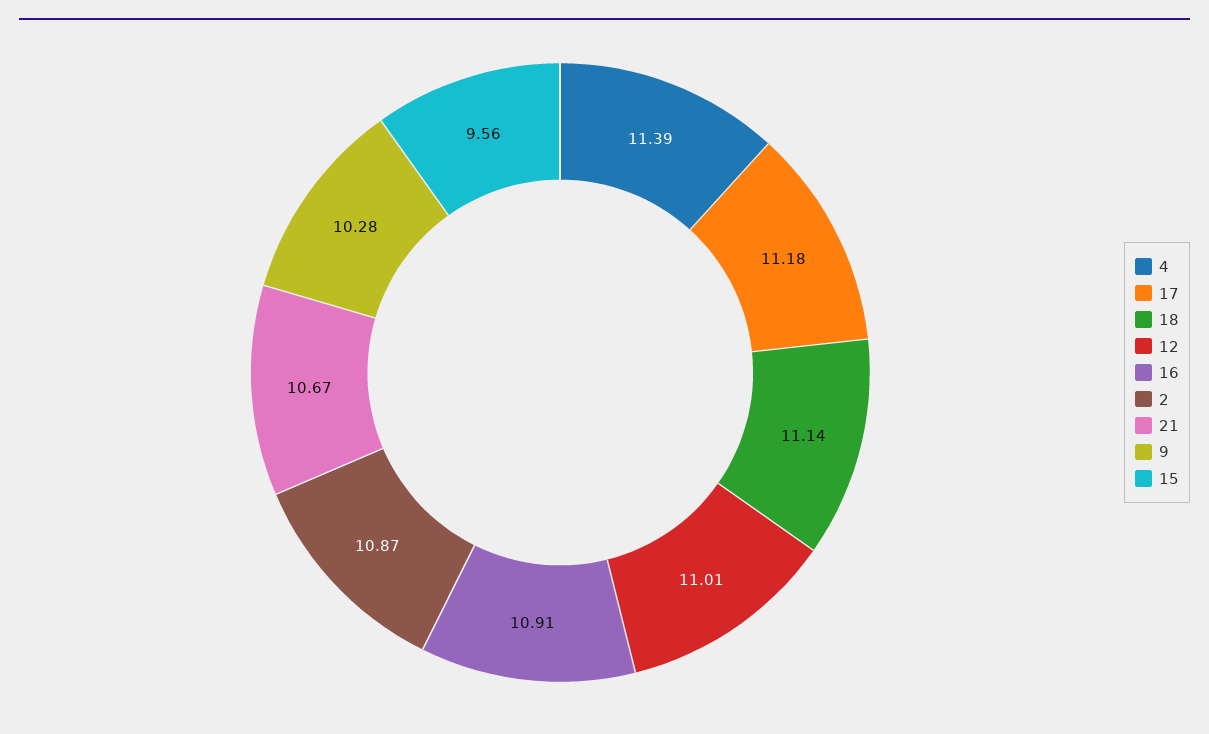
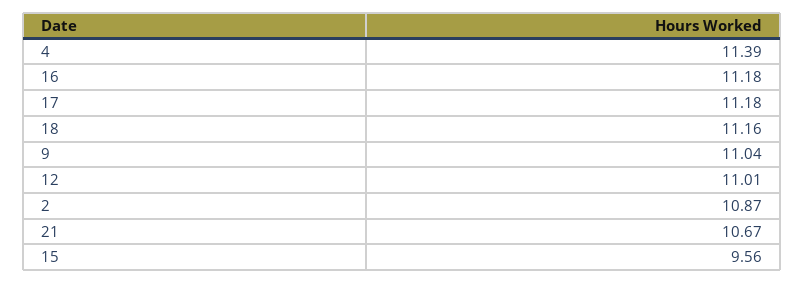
18: 11.14 -> 11.16
16: 10.91 -> 11.18
9: 10.28 -> 11.04

